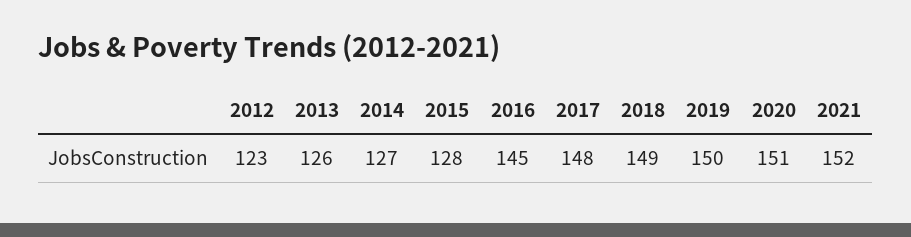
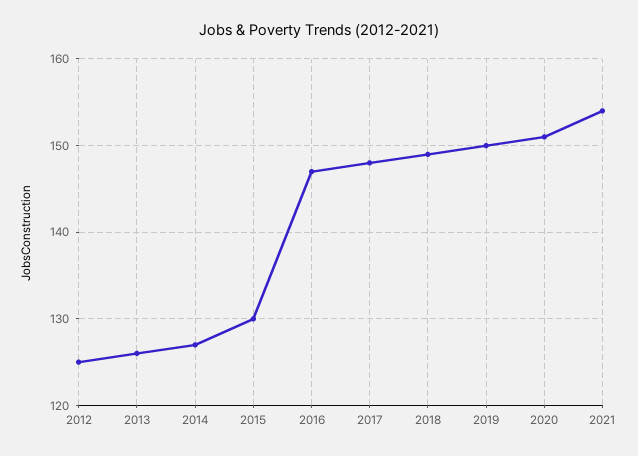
2012: 123 -> 125
2015: 128 -> 130
2016: 145 -> 147
2021: 152 -> 154

